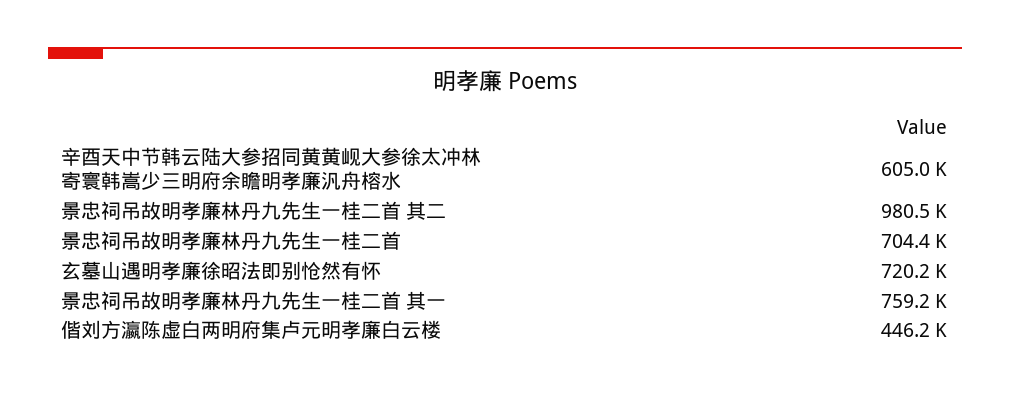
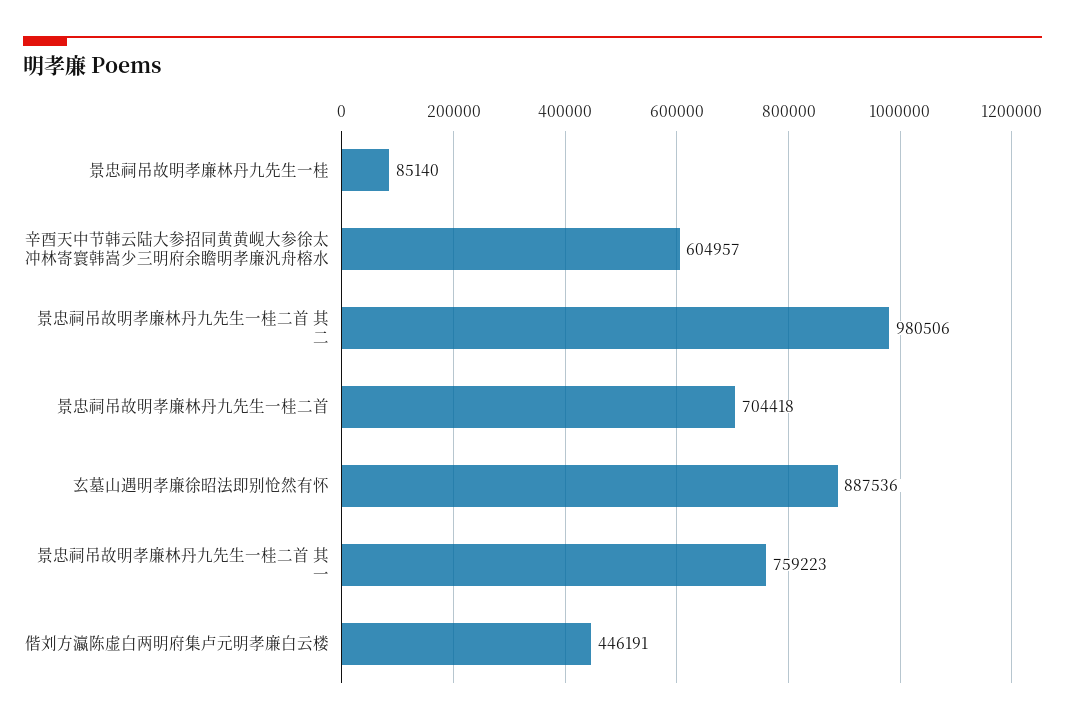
玄墓山遇明孝廉徐昭法即别怆然有怀: 720200 -> 887536
景忠祠吊故明孝廉林丹九先生一桂: none -> 85140

